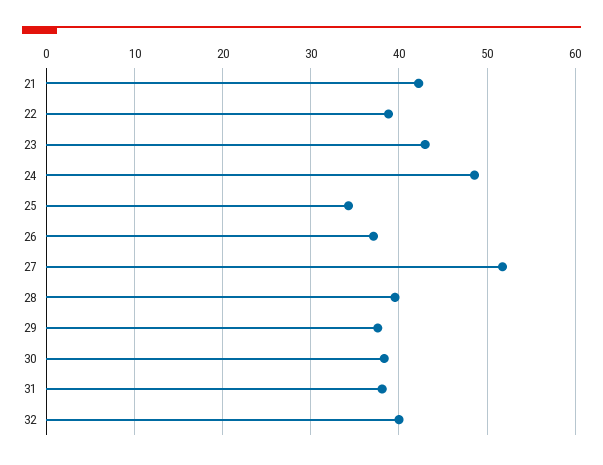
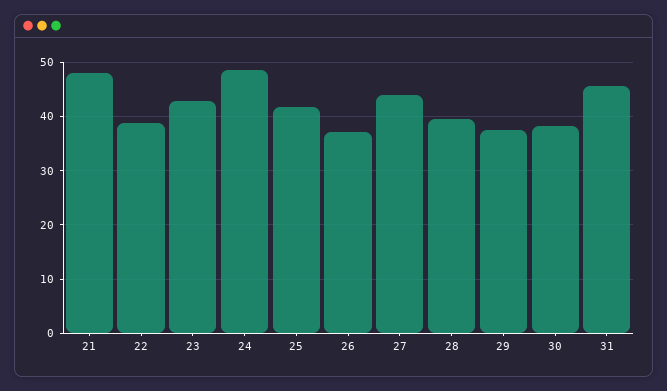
21: 42 -> 48
25: 34 -> 42
27: 52 -> 44
31: 38 -> 46
32: 40 -> none

